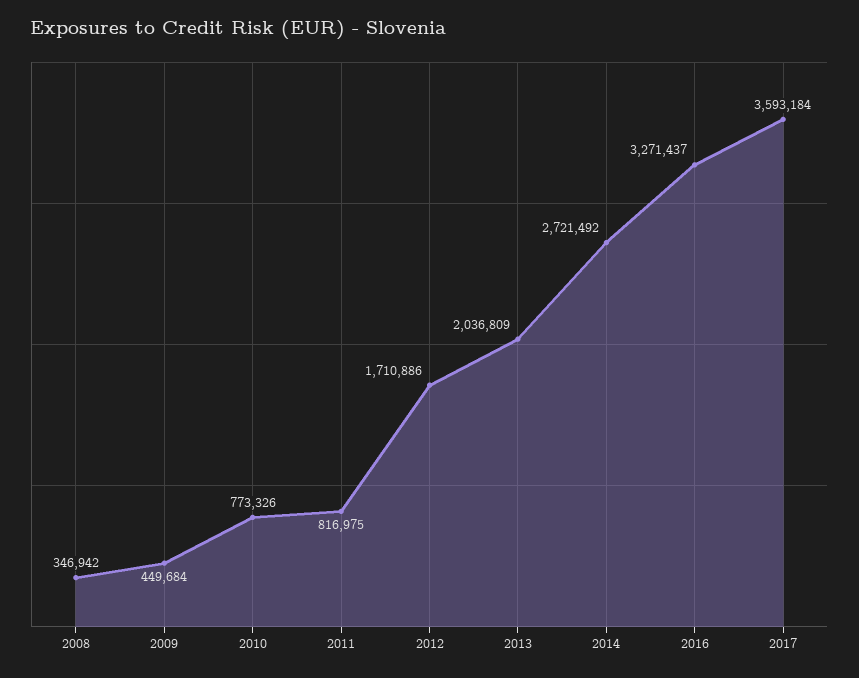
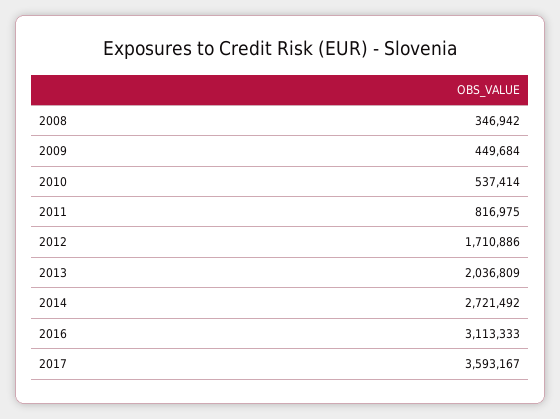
2010: 773326 -> 537414
2016: 3271437 -> 3113333
2017: 3593184 -> 3593167

